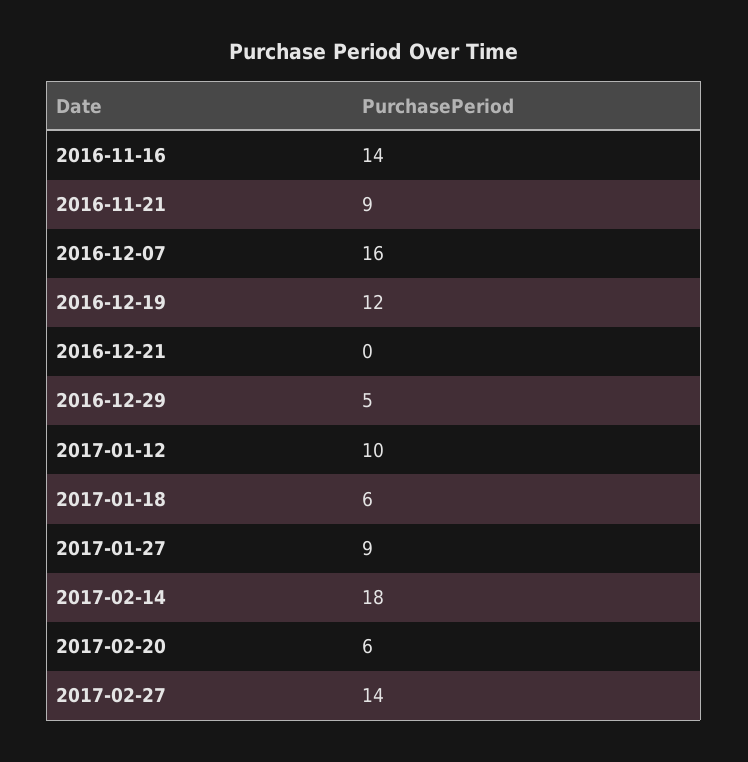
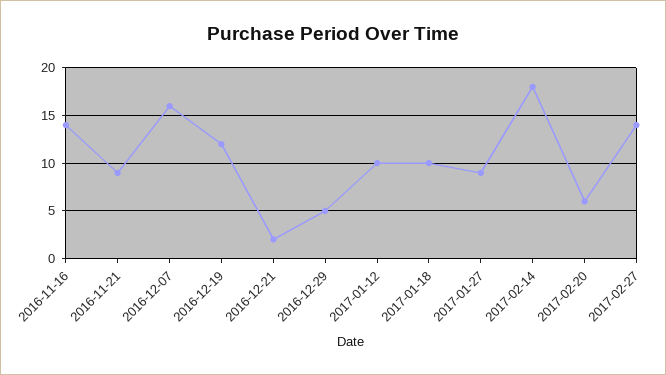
2016-12-21: 0 -> 2
2017-01-18: 6 -> 10

